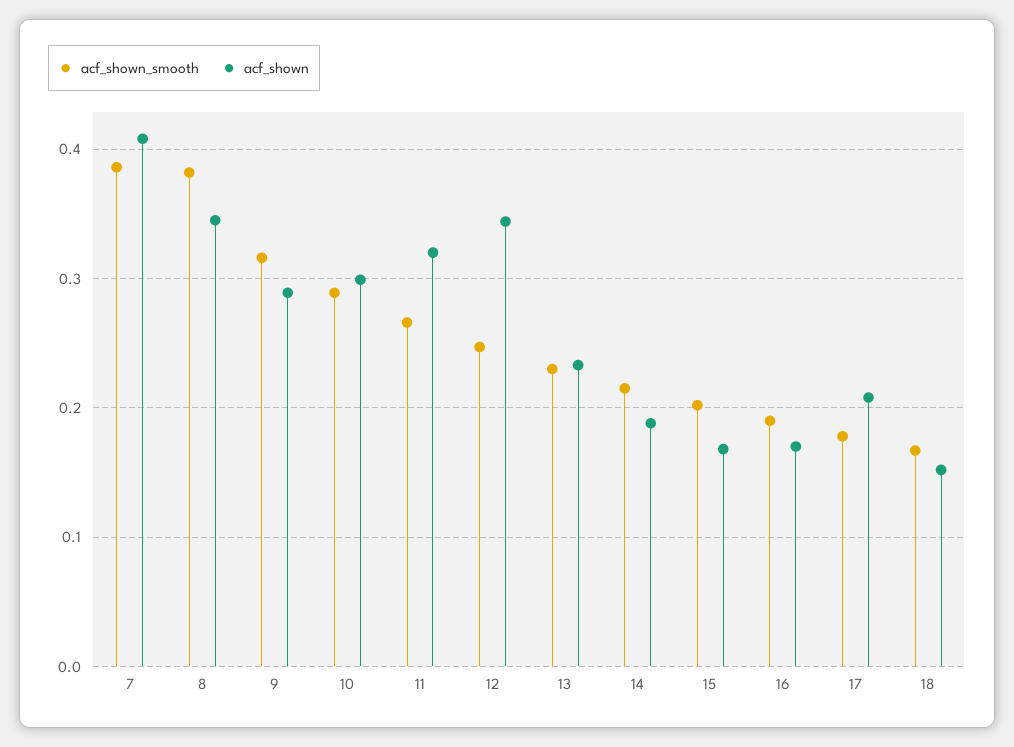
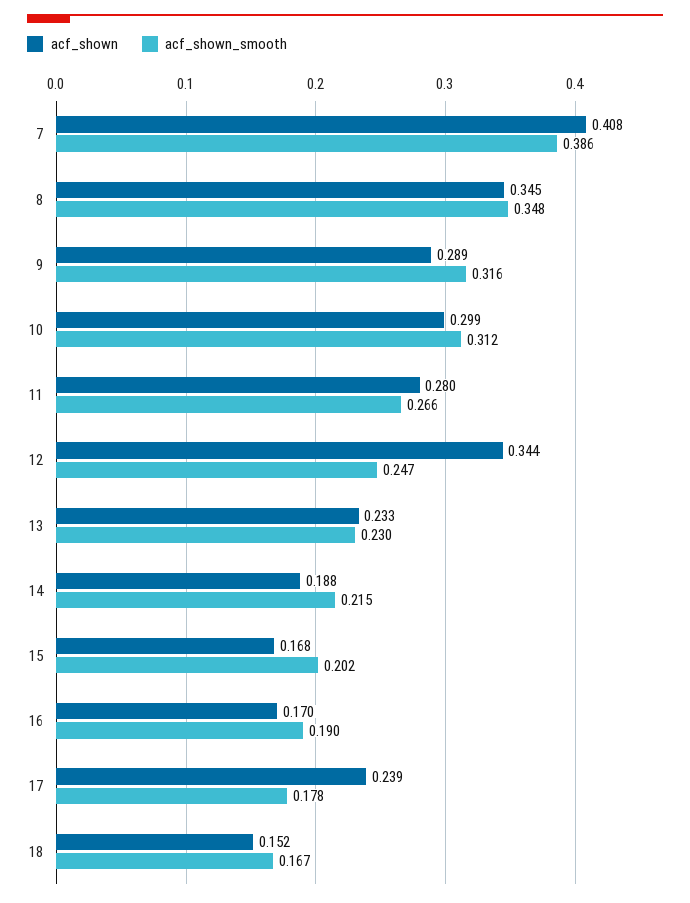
acf_shown_smooth, 8: 0.38 -> 0.348
acf_shown_smooth, 10: 0.29 -> 0.312
acf_shown, 11: 0.32 -> 0.28
acf_shown, 17: 0.21 -> 0.239

